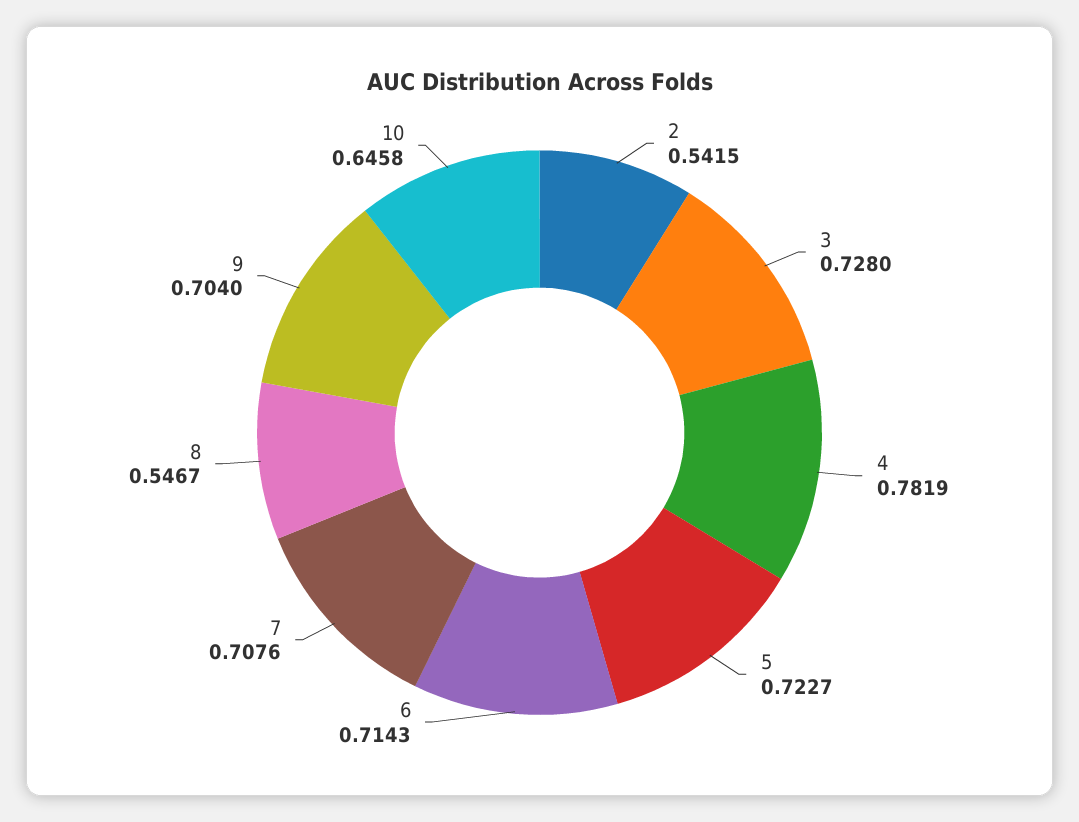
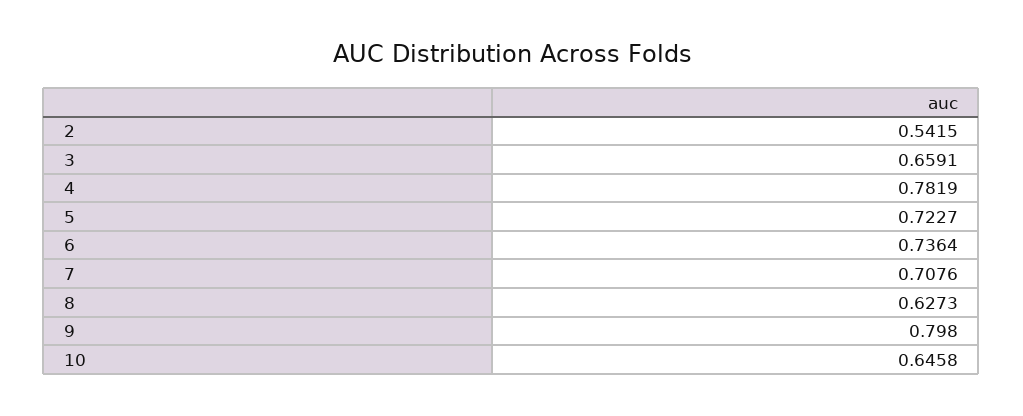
3: 0.728 -> 0.6591
6: 0.7143 -> 0.7364
8: 0.5467 -> 0.6273
9: 0.704 -> 0.798

